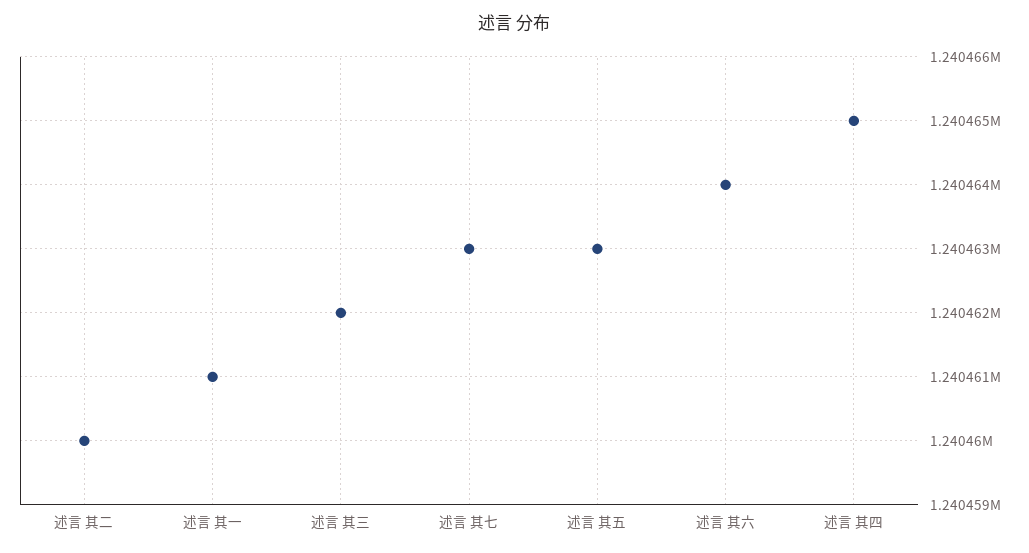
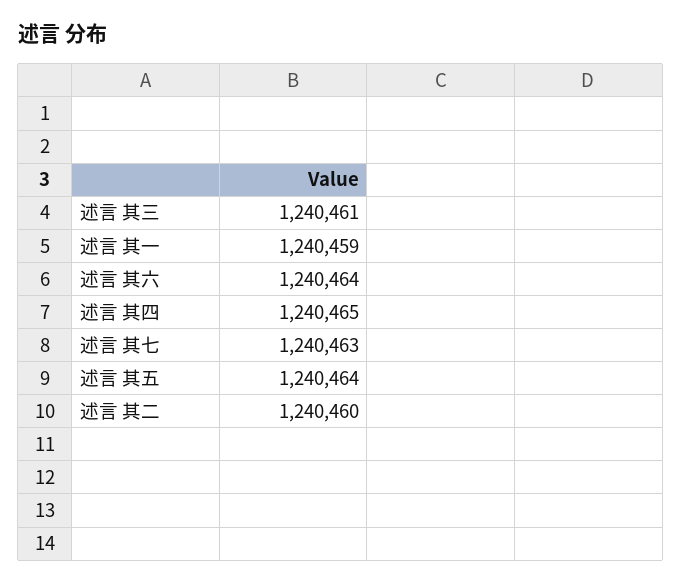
述言 其一: 1240461 -> 1240459
述言 其三: 1240462 -> 1240461
述言 其五: 1240463 -> 1240464

